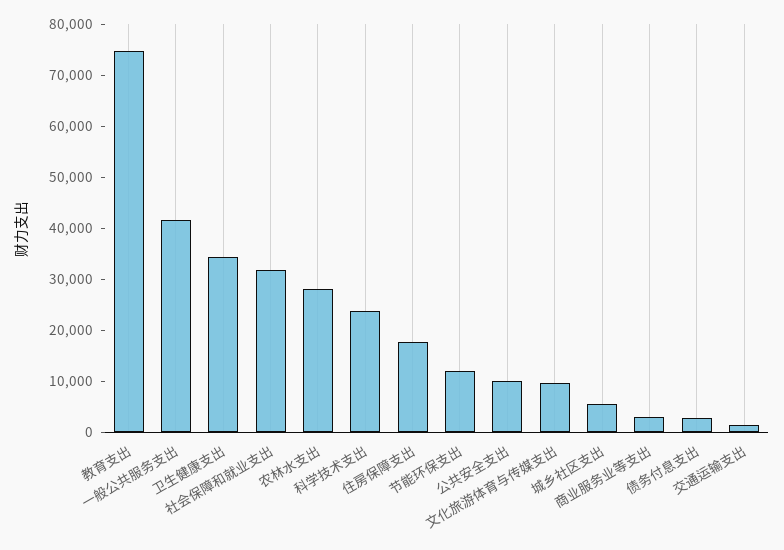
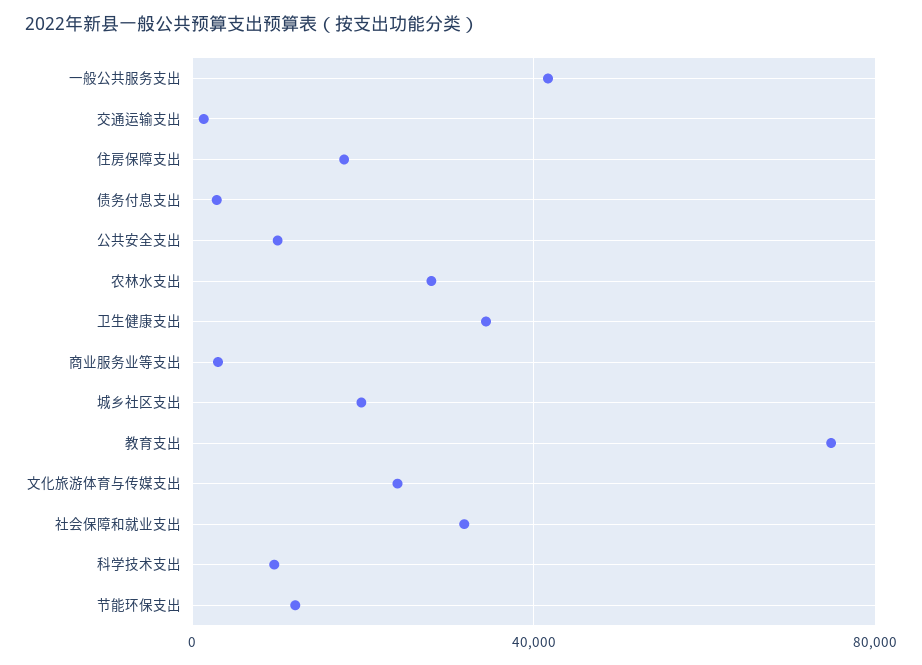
科学技术支出: 24000 -> 10000
文化旅游体育与传媒支出: 10000 -> 25000
城乡社区支出: 6000 -> 20000

